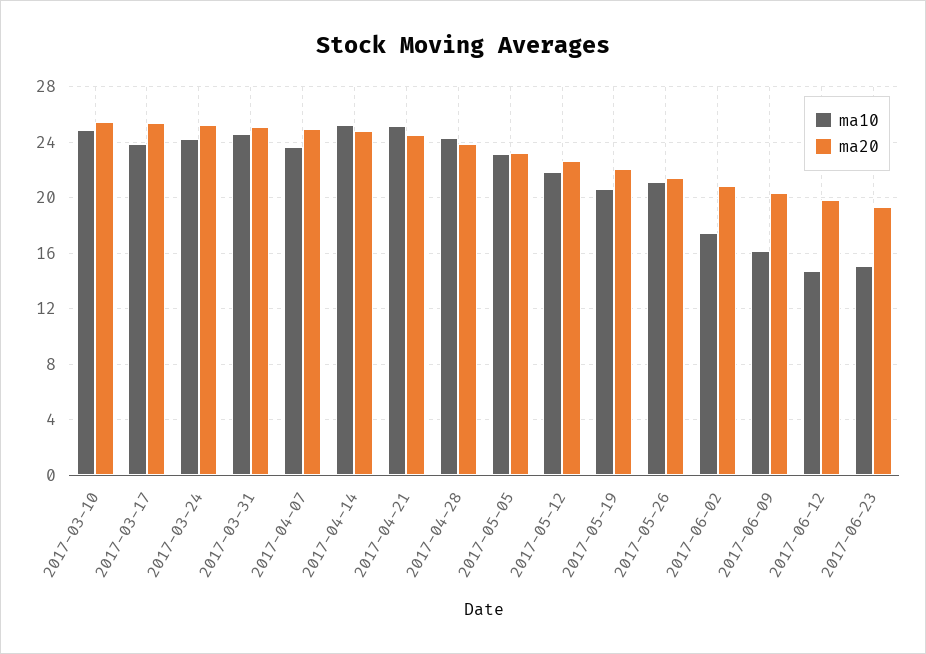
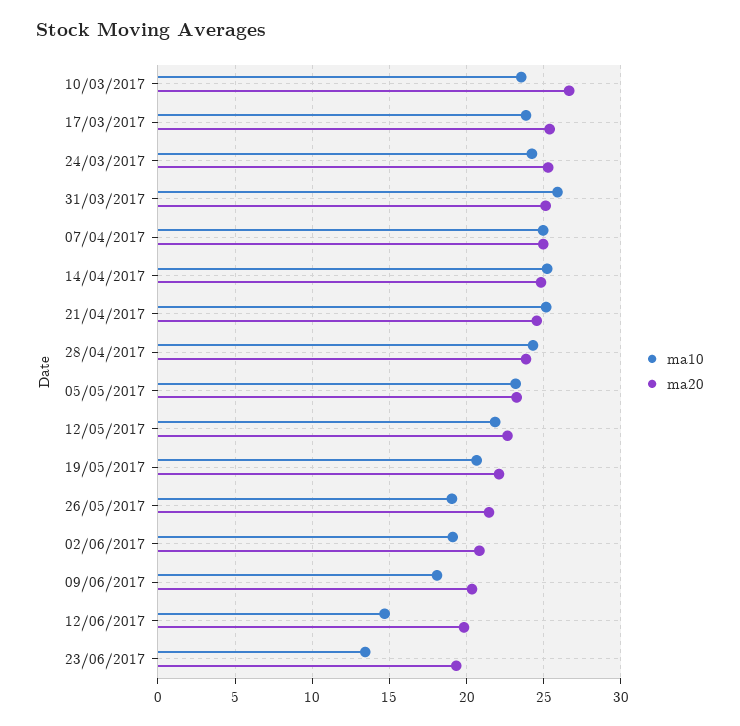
ma10, 2017-03-10: 25 -> 23.5
ma20, 2017-03-10: 25.5 -> 26.5
ma10, 2017-03-31: 24.5 -> 26
ma10, 2017-04-07: 23.5 -> 25
ma10, 2017-05-26: 21 -> 19
ma10, 2017-06-02: 17.5 -> 19
ma10, 2017-06-09: 16 -> 18
ma10, 2017-06-23: 15 -> 13.5

